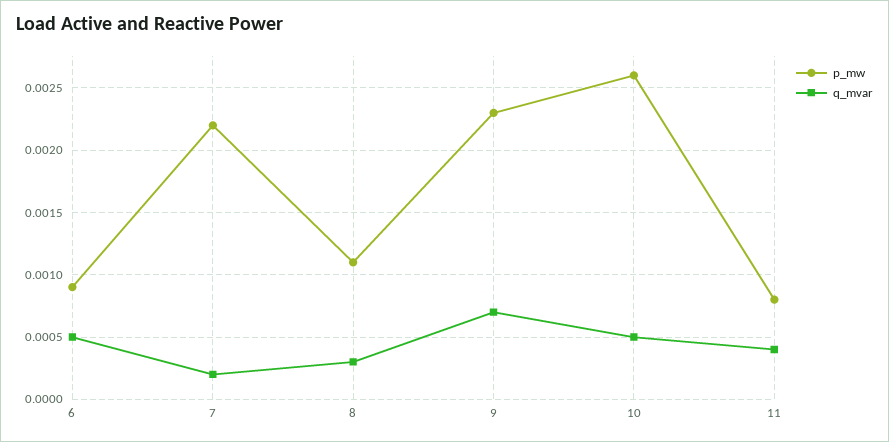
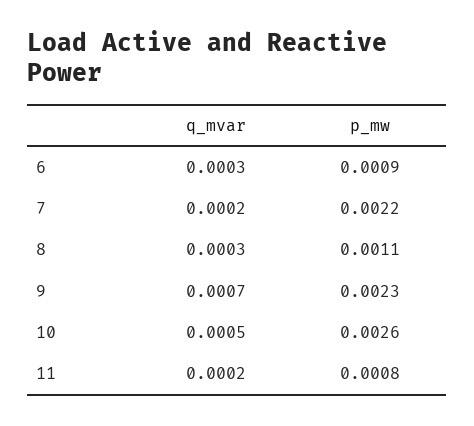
q_mvar, 6: 0.0005 -> 0.0003
q_mvar, 11: 0.0004 -> 0.0002

